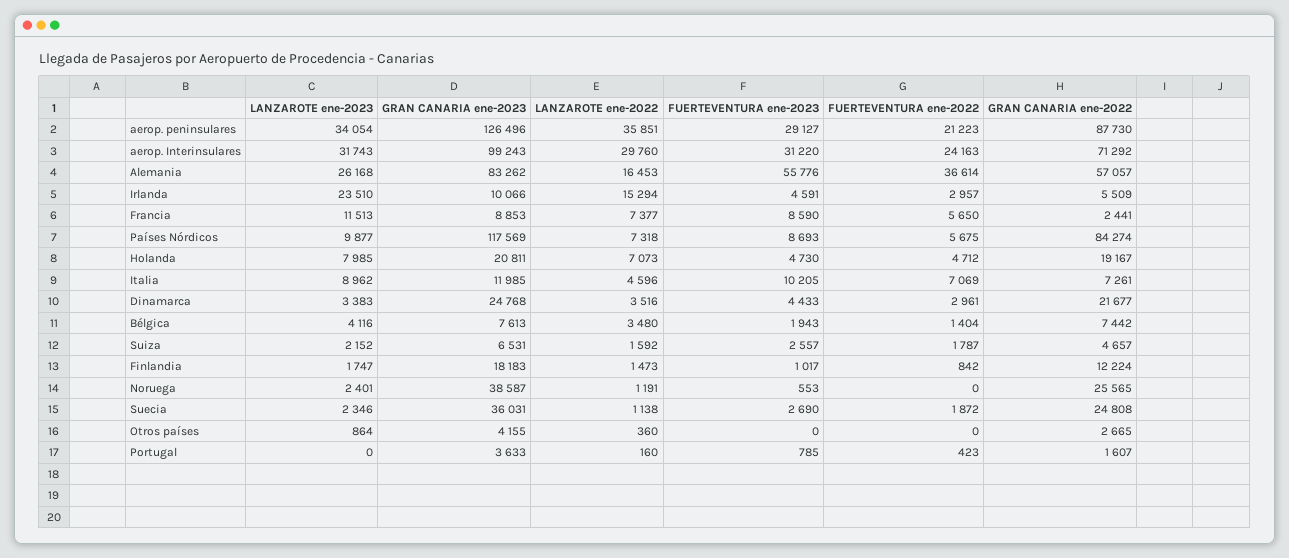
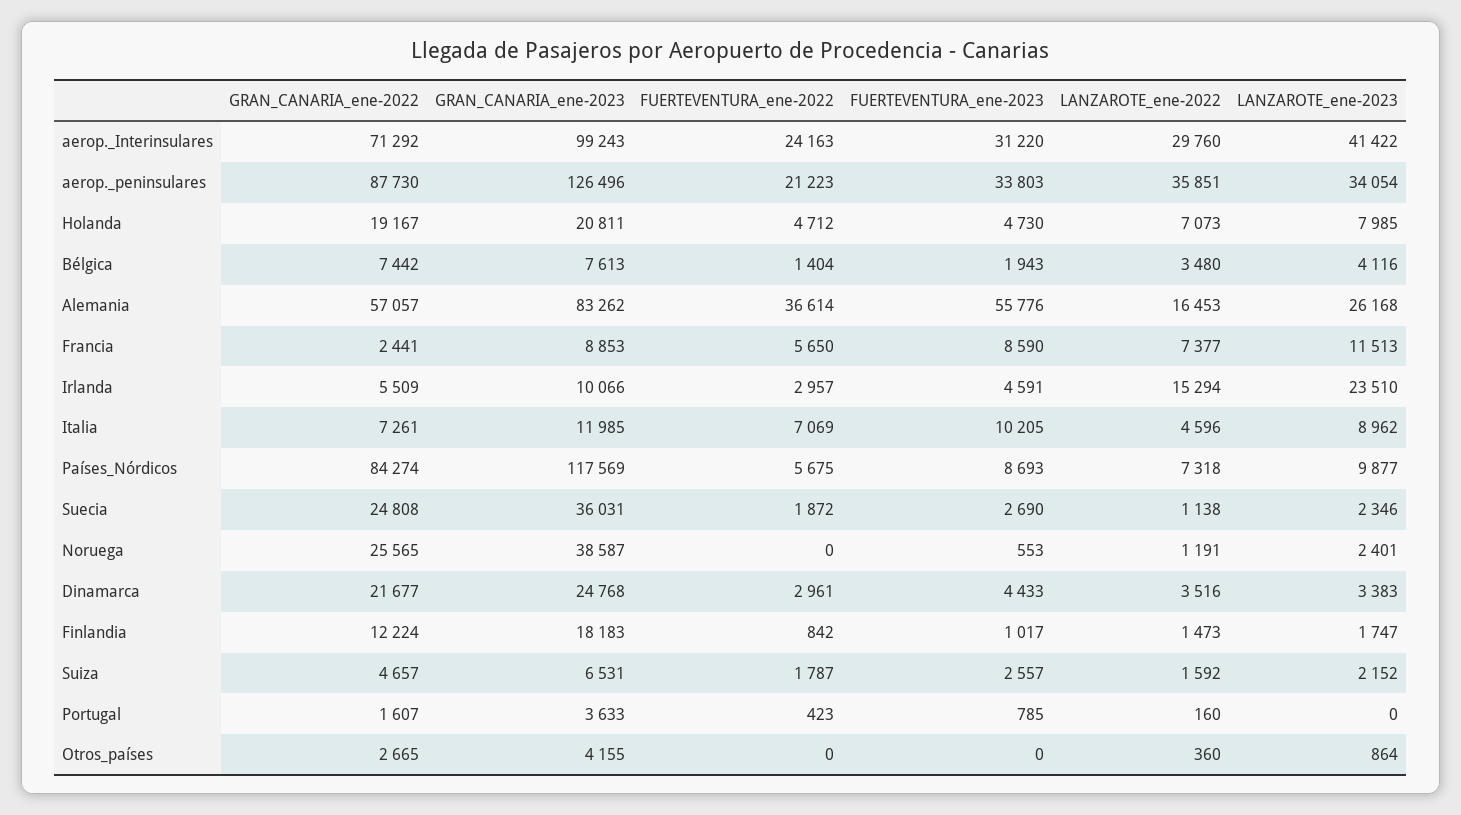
FUERTEVENTURA ene-2023, aerop. peninsulares: 29127 -> 33803
LANZAROTE ene-2023, aerop. Interinsulares: 31743 -> 41422

